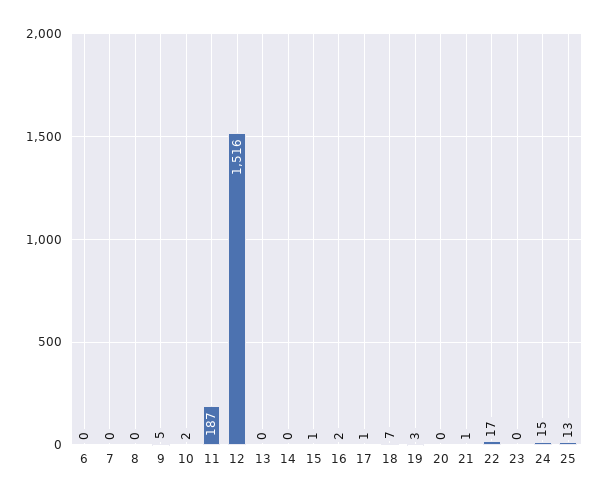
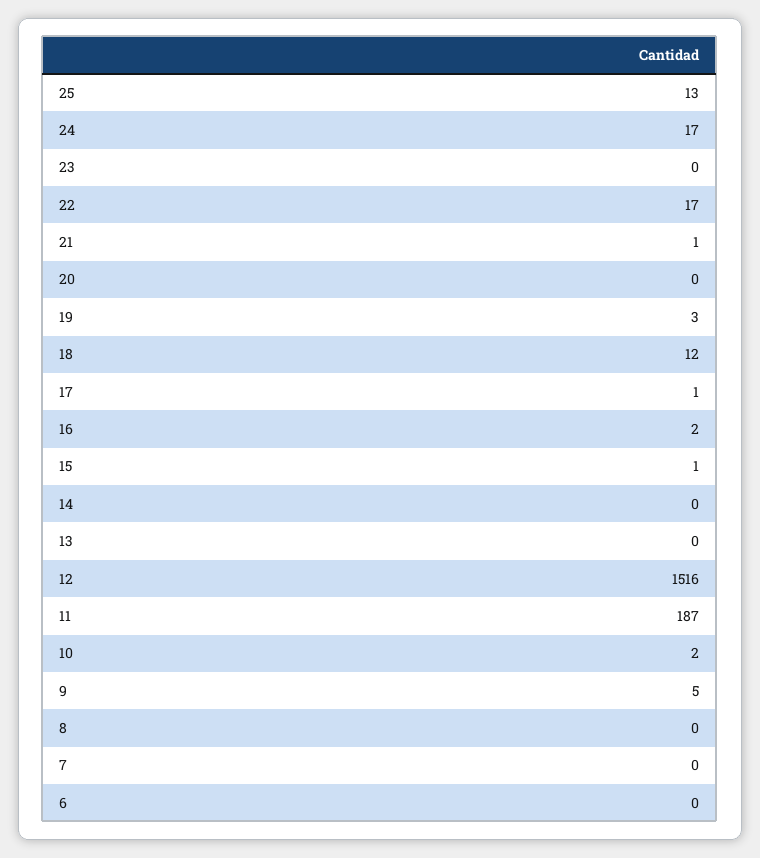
18: 7 -> 12
24: 15 -> 17

